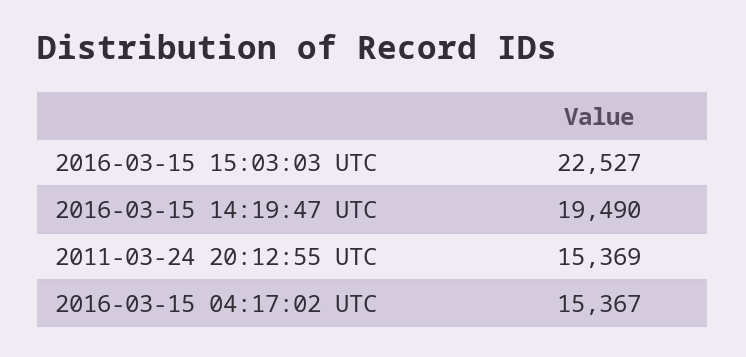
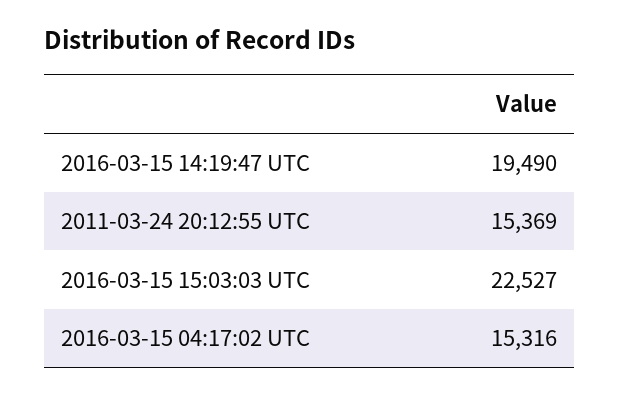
2016-03-15 04:17:02 UTC: 15367 -> 15316

